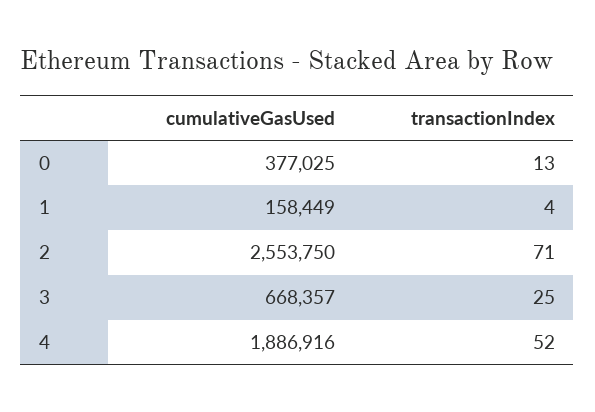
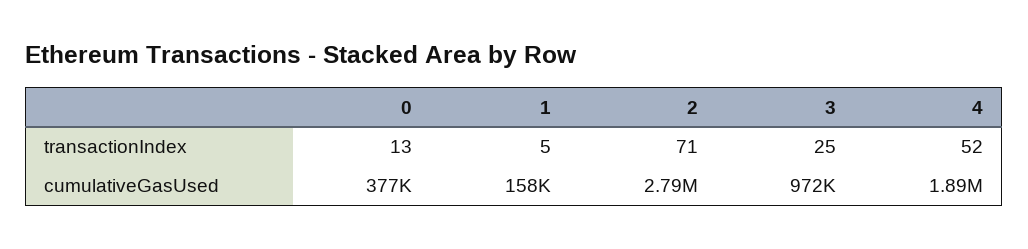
transactionIndex, 1: 4 -> 5
cumulativeGasUsed, 2: 2553750 -> 2790000
cumulativeGasUsed, 3: 668357 -> 972000

